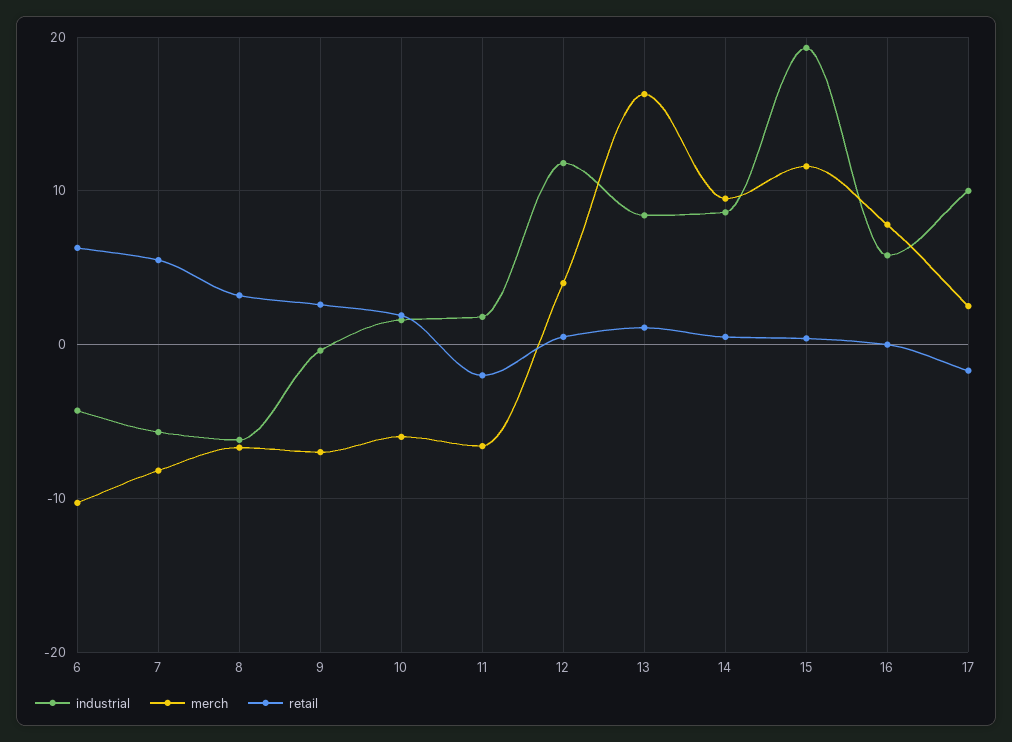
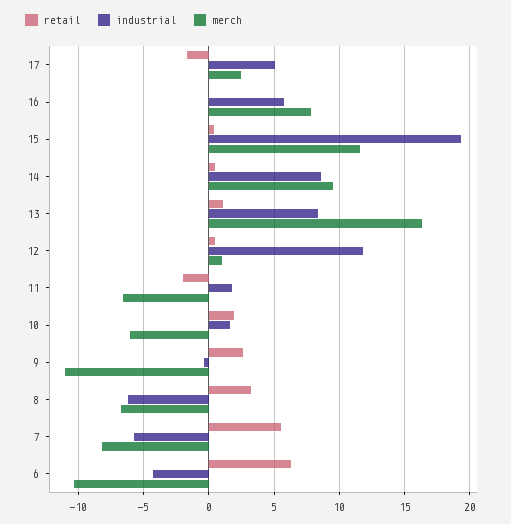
merch, 9: -7 -> -11
merch, 12: 4 -> 1
industrial, 17: 10 -> 5

